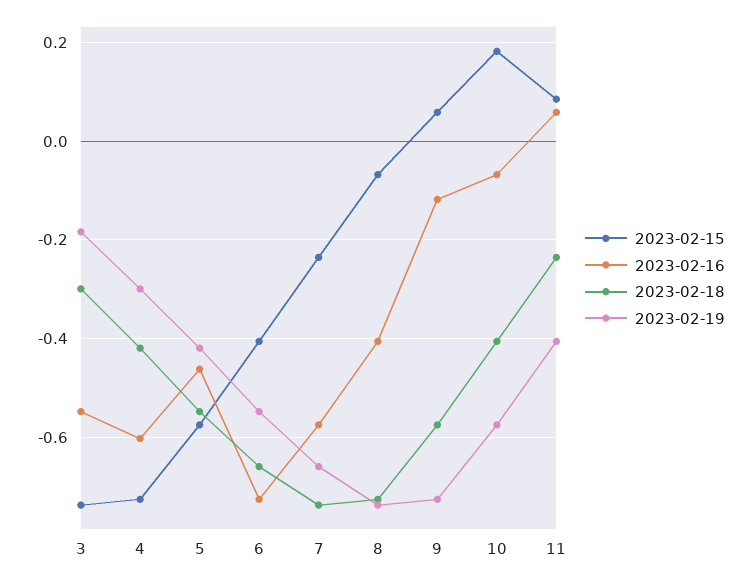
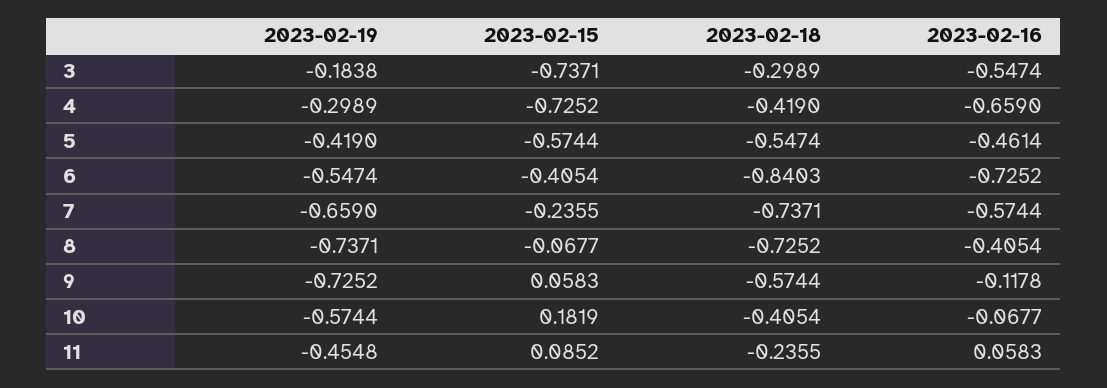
2023-02-16, 4: -0.6 -> -0.659
2023-02-18, 6: -0.66 -> -0.8403
2023-02-19, 11: -0.4 -> -0.4548

